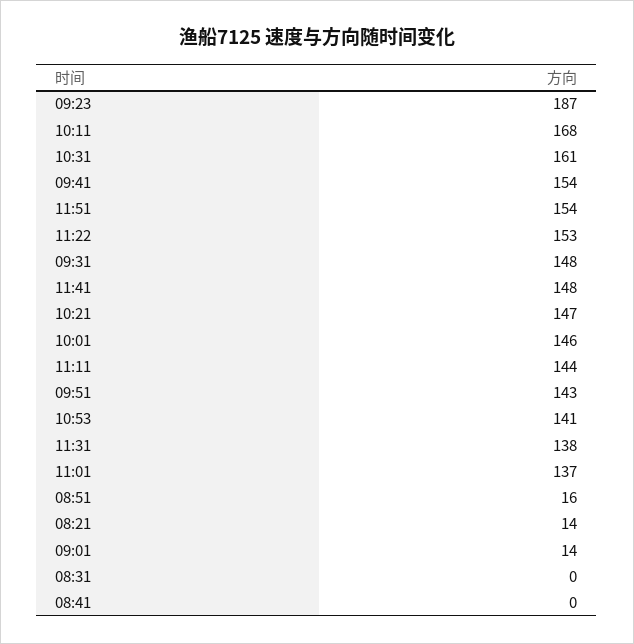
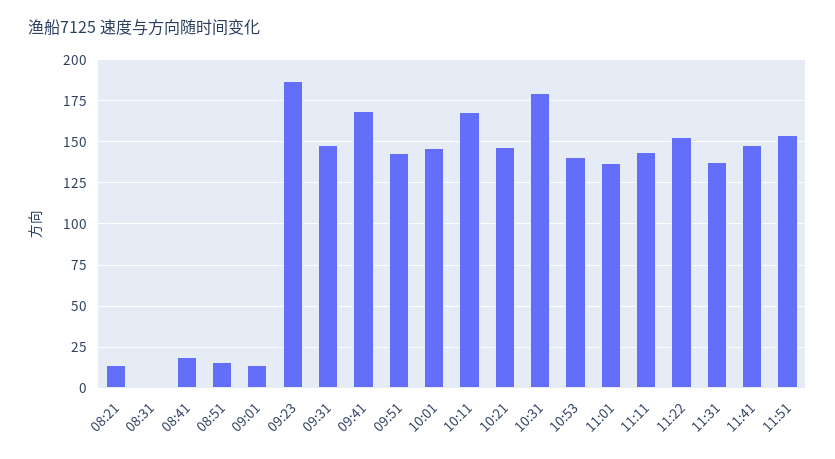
10:31: 161 -> 180
09:41: 154 -> 170
08:41: 0 -> 20

